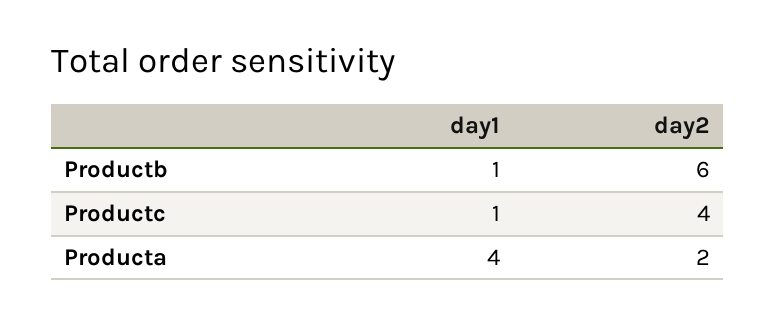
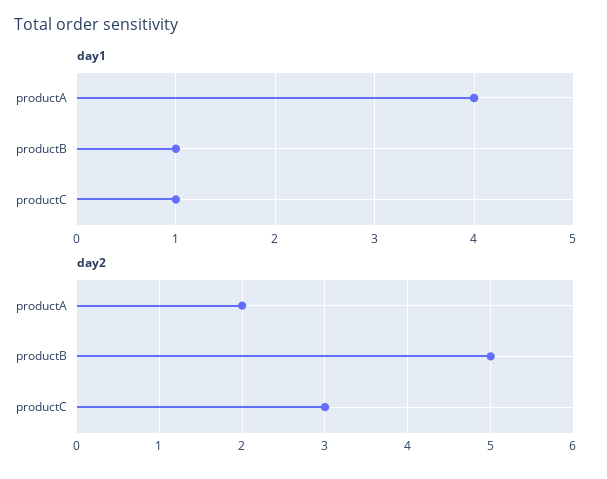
day2, Productb: 6 -> 5
day2, Productc: 4 -> 3

